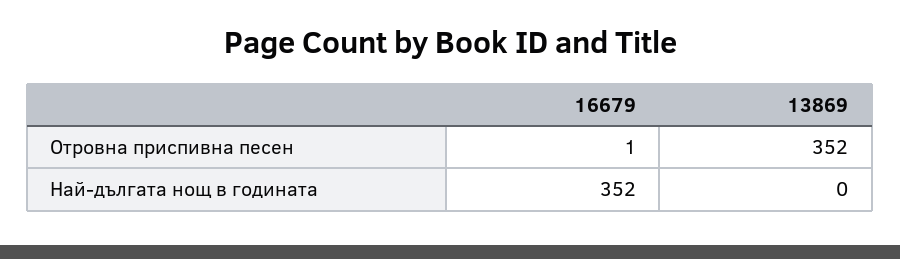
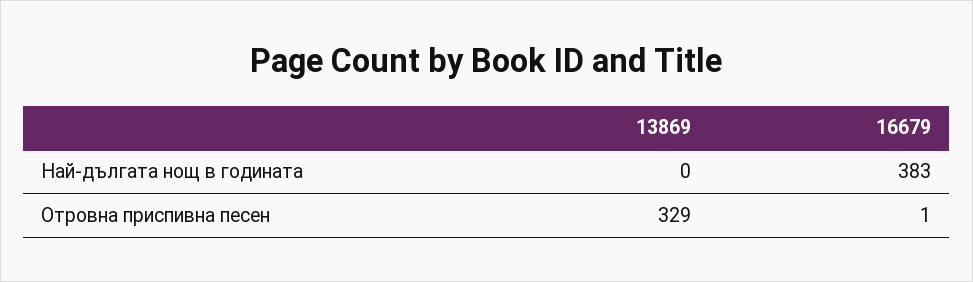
13869, Отровна приспивна песен: 352 -> 329
16679, Най-дългата нощ в годината: 352 -> 383

